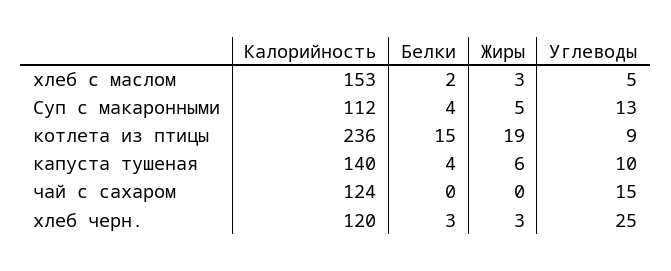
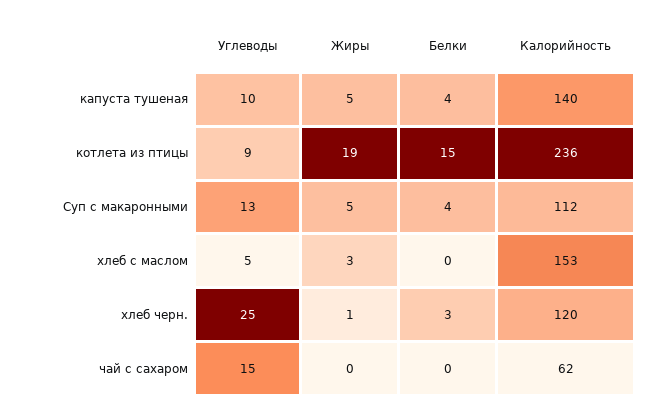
Белки, хлеб с маслом: 2 -> 0
Жиры, капуста тушеная: 6 -> 5
Калорийность, чай с сахаром: 124 -> 62
Жиры, хлеб черн.: 3 -> 1

